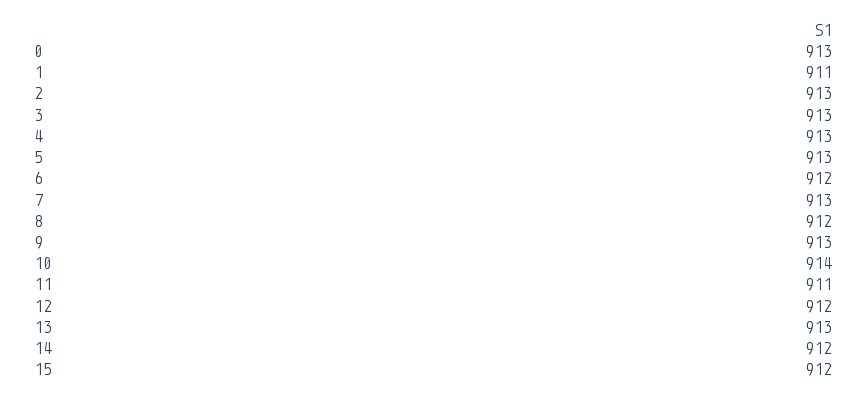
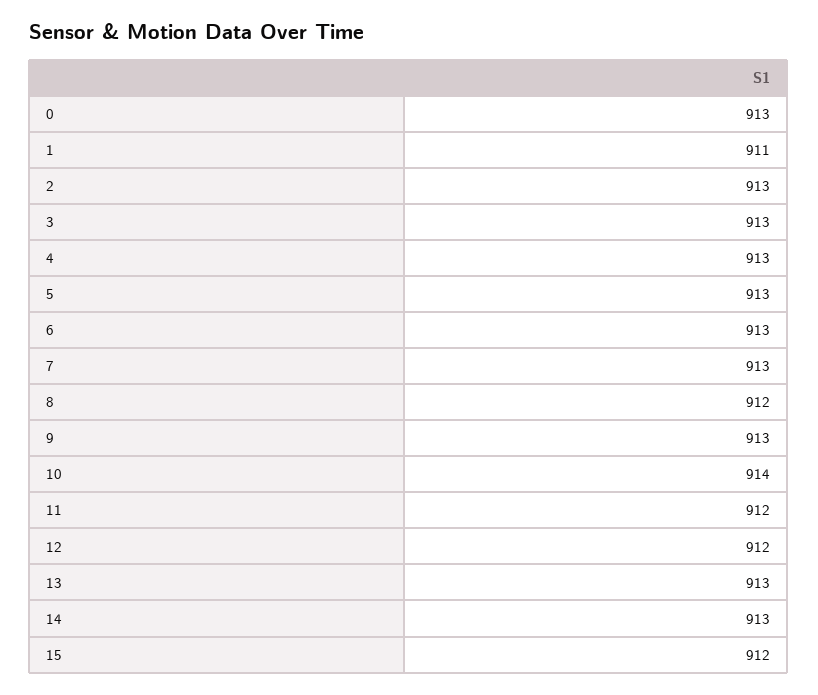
6: 912 -> 913
11: 911 -> 912
14: 912 -> 913

